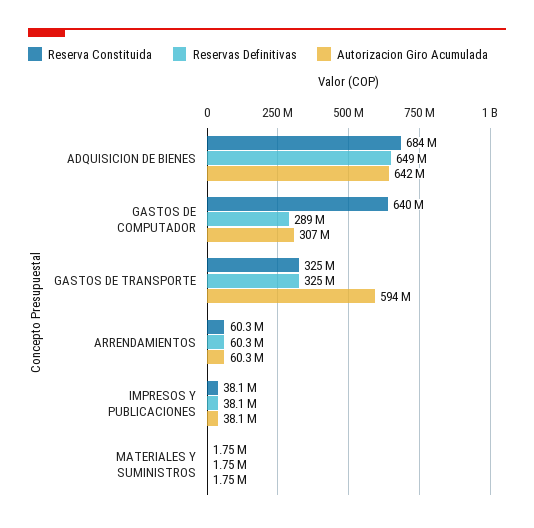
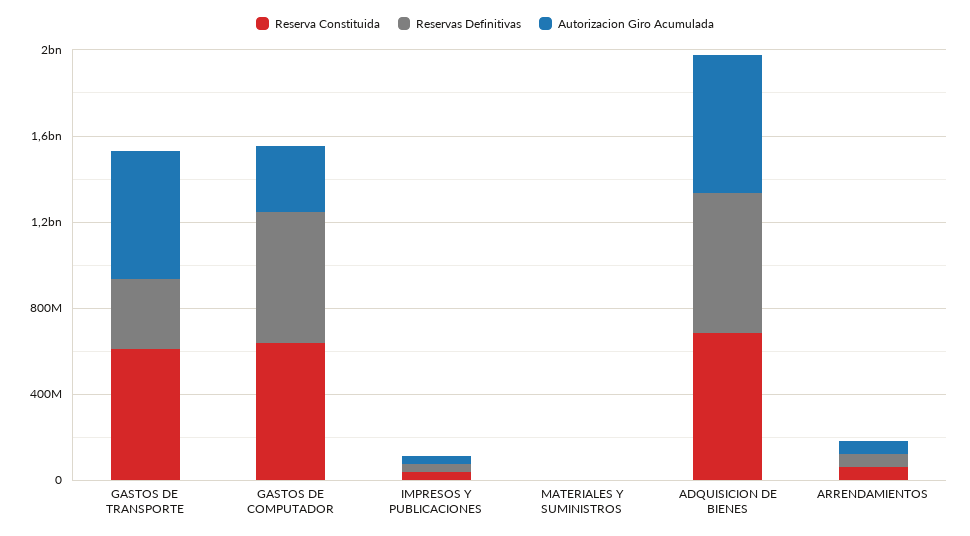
Reservas Definitivas, GASTOS DE COMPUTADOR: 289000000 -> 600000000
Reserva Constituida, GASTOS DE TRANSPORTE: 325000000 -> 600000000

